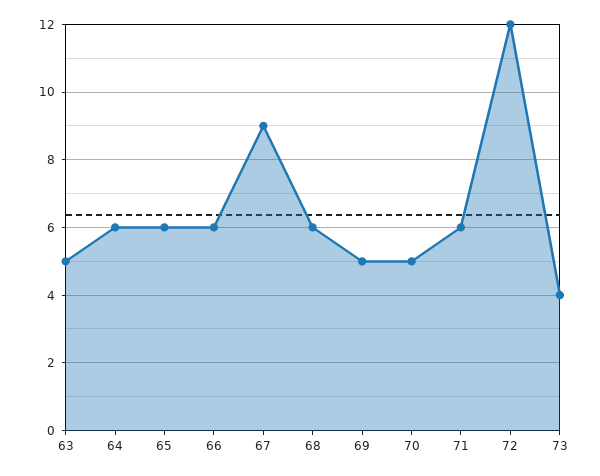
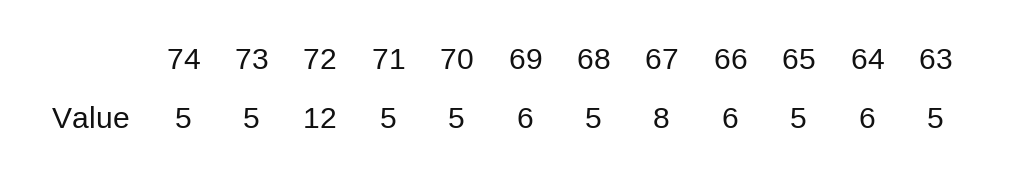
65: 6 -> 5
67: 9 -> 8
68: 6 -> 5
69: 5 -> 6
71: 6 -> 5
73: 4 -> 5
74: none -> 5

